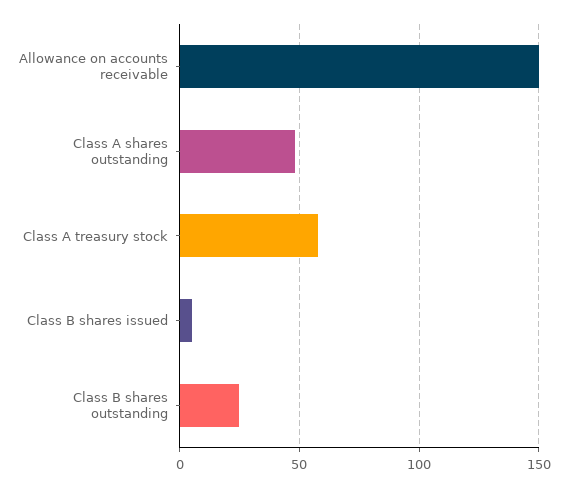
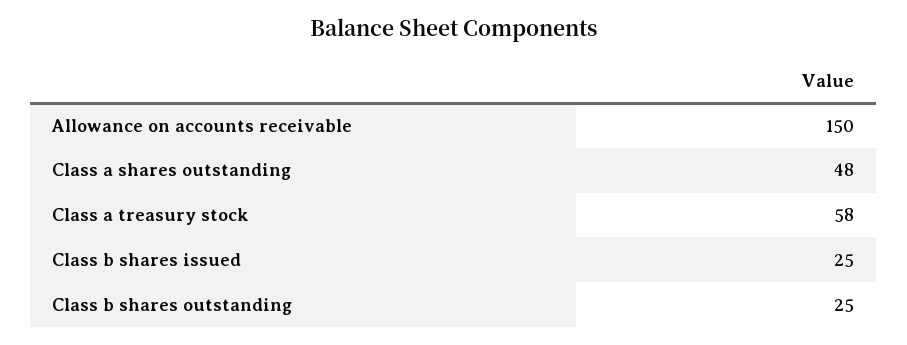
Class B shares issued: 5 -> 25

